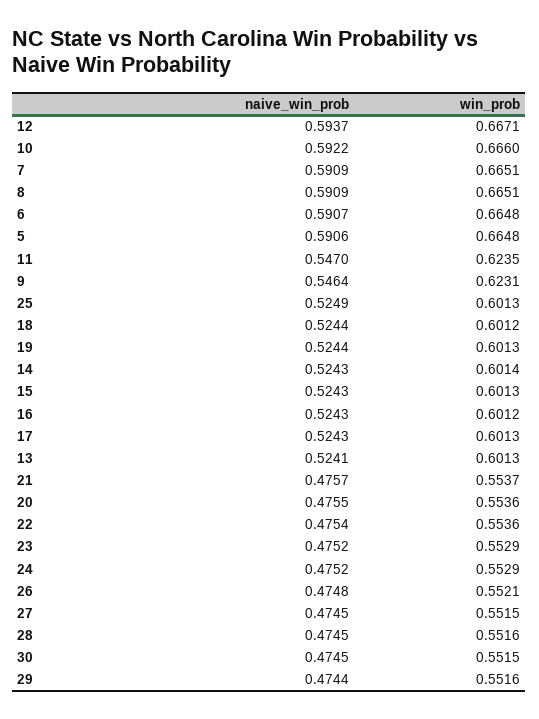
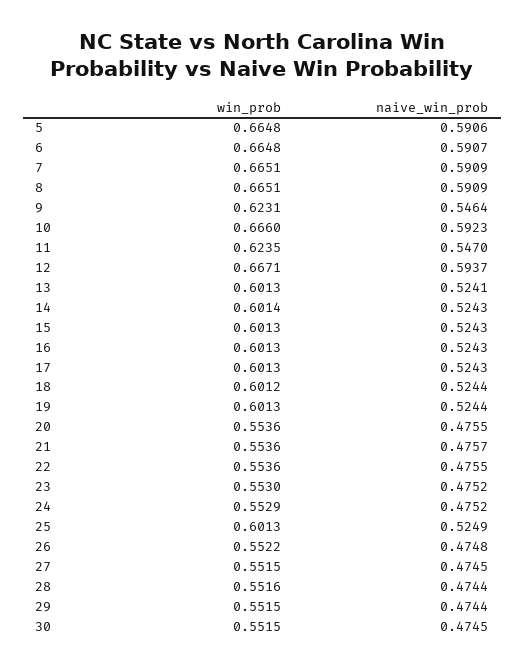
naive_win_prob, 10: 0.5922 -> 0.5923
win_prob, 16: 0.6012 -> 0.6013
win_prob, 21: 0.5537 -> 0.5536
naive_win_prob, 22: 0.4754 -> 0.4755
win_prob, 23: 0.5529 -> 0.553
win_prob, 26: 0.5521 -> 0.5522
naive_win_prob, 28: 0.4745 -> 0.4744
win_prob, 29: 0.5516 -> 0.5515

